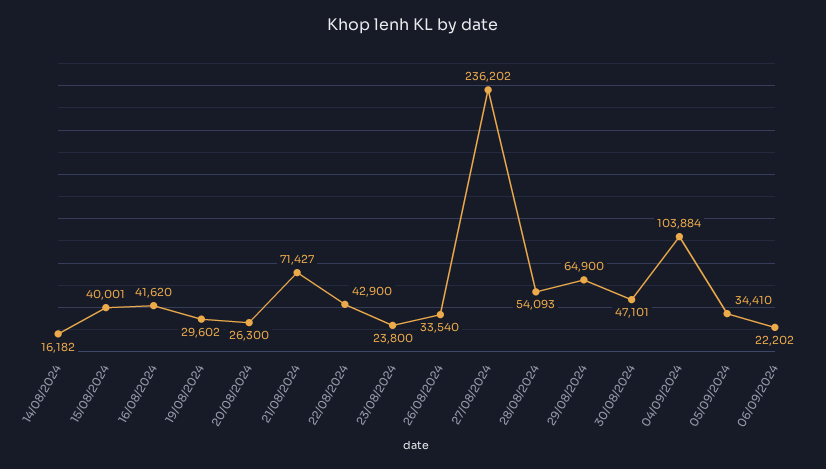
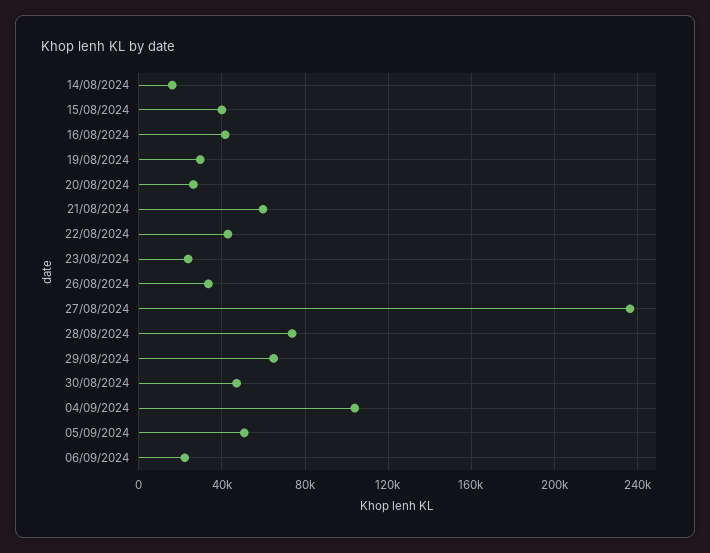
21/08/2024: 71427 -> 60000
28/08/2024: 54093 -> 75000
05/09/2024: 34410 -> 50000

